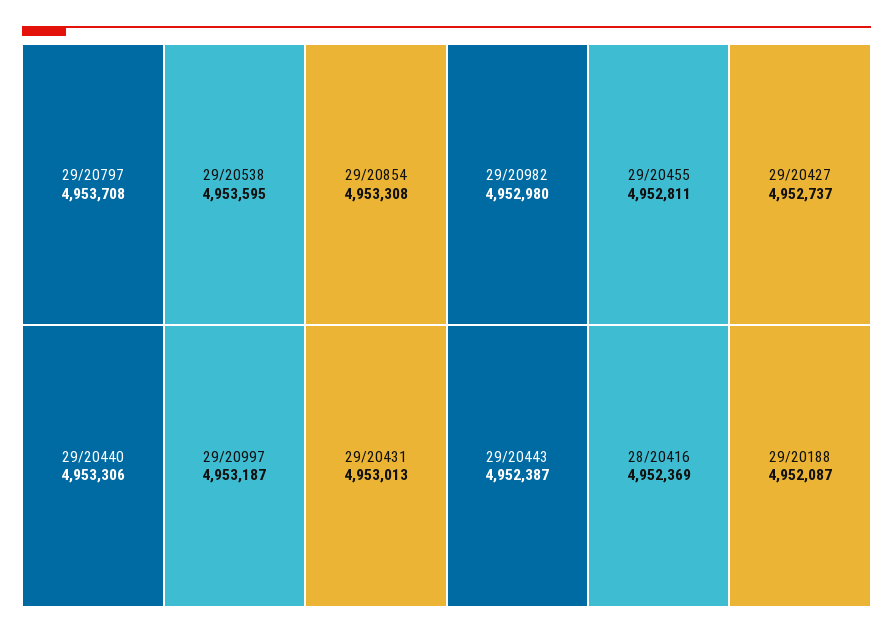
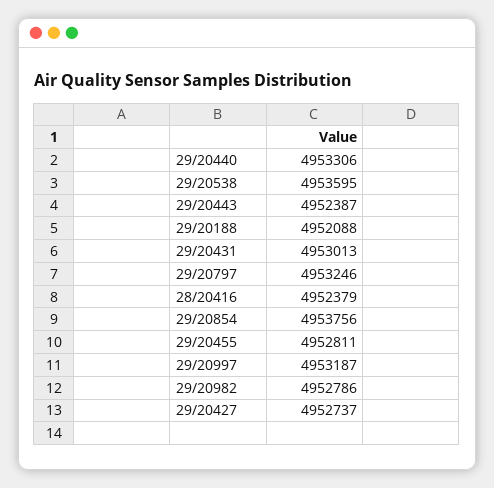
29/20797: 4953708 -> 4953246
29/20854: 4953308 -> 4953756
29/20982: 4952980 -> 4952786
28/20416: 4952369 -> 4952379
29/20188: 4952087 -> 4952088

